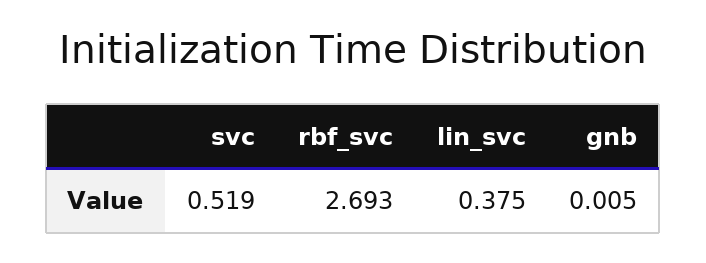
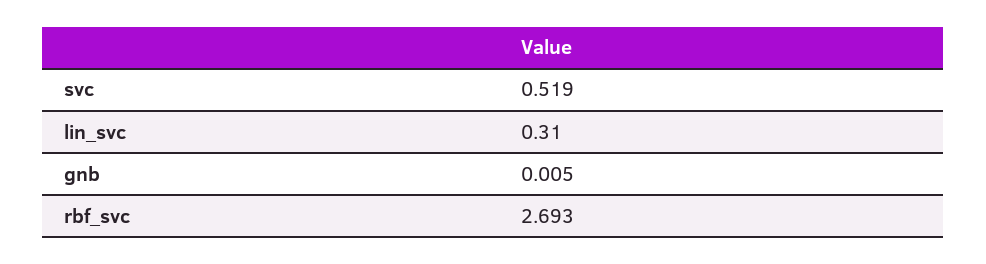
lin_svc: 0.375 -> 0.31

